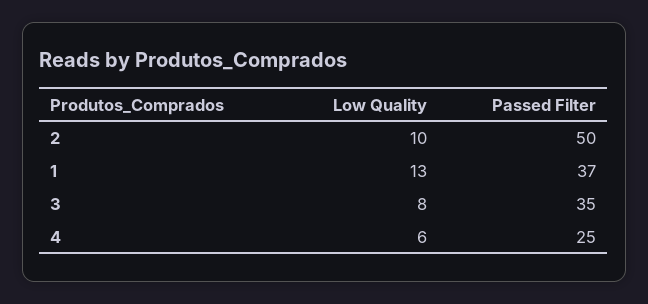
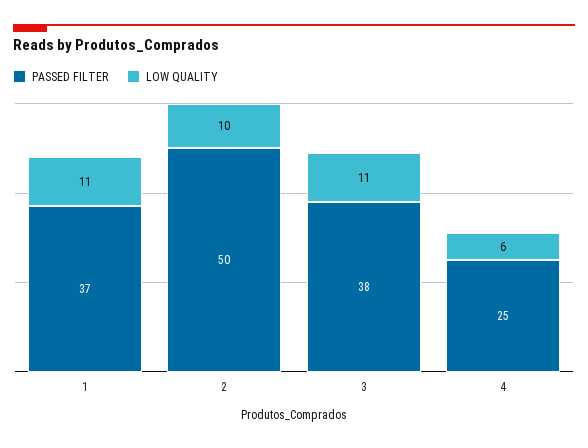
Low Quality, 1: 13 -> 11
Low Quality, 3: 8 -> 11
Passed Filter, 3: 35 -> 38

